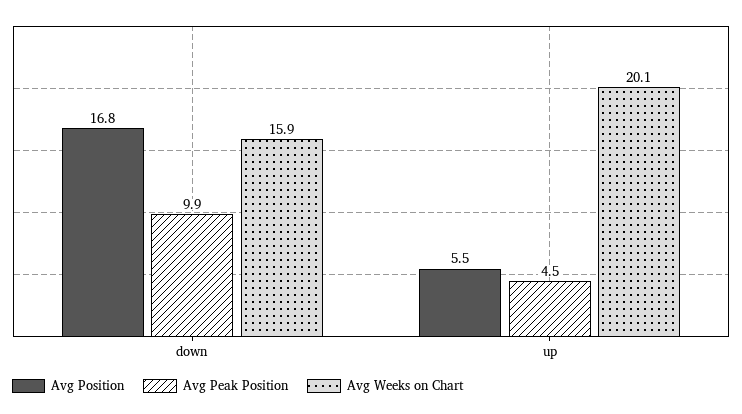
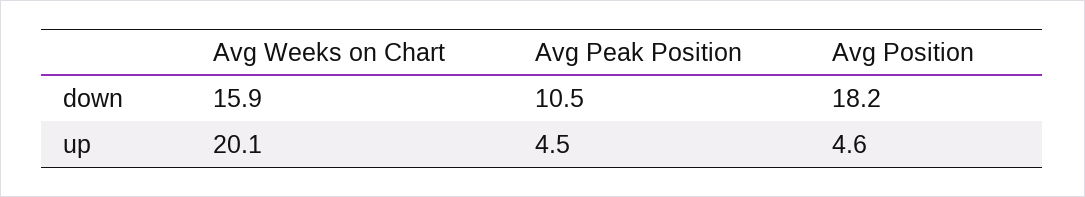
Avg Position, down: 16.8 -> 18.2
Avg Peak Position, down: 9.9 -> 10.5
Avg Position, up: 5.5 -> 4.6

